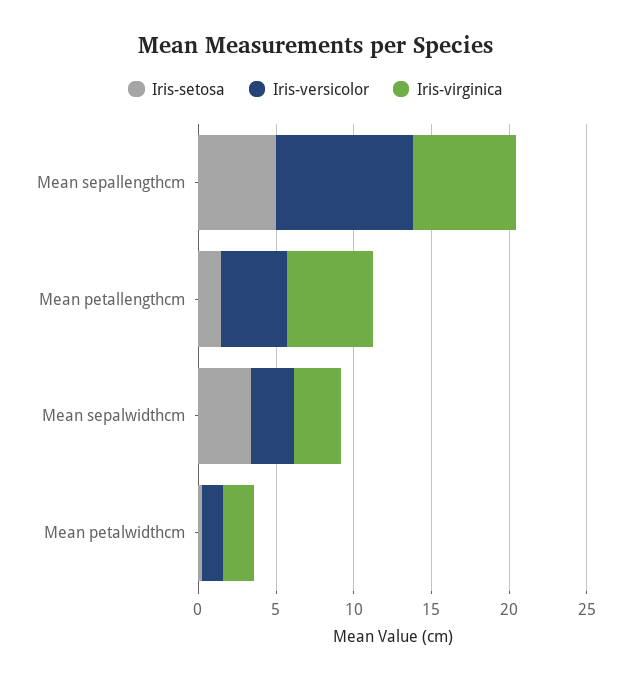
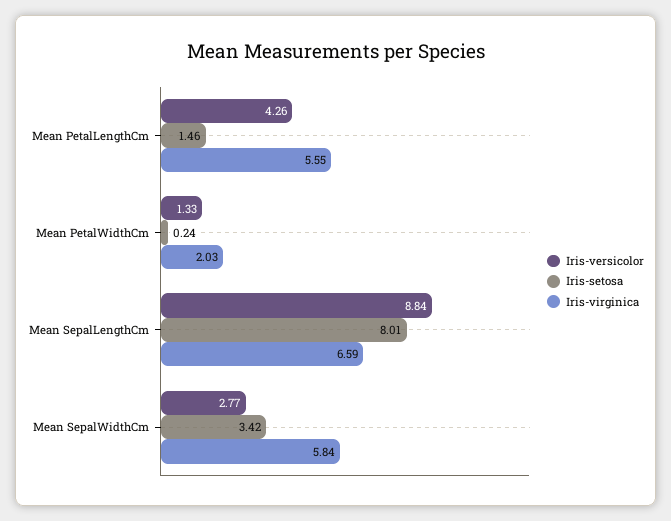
Iris-setosa, Mean sepallengthcm: 5 -> 8.01
Iris-virginica, Mean sepalwidthcm: 3 -> 5.84

